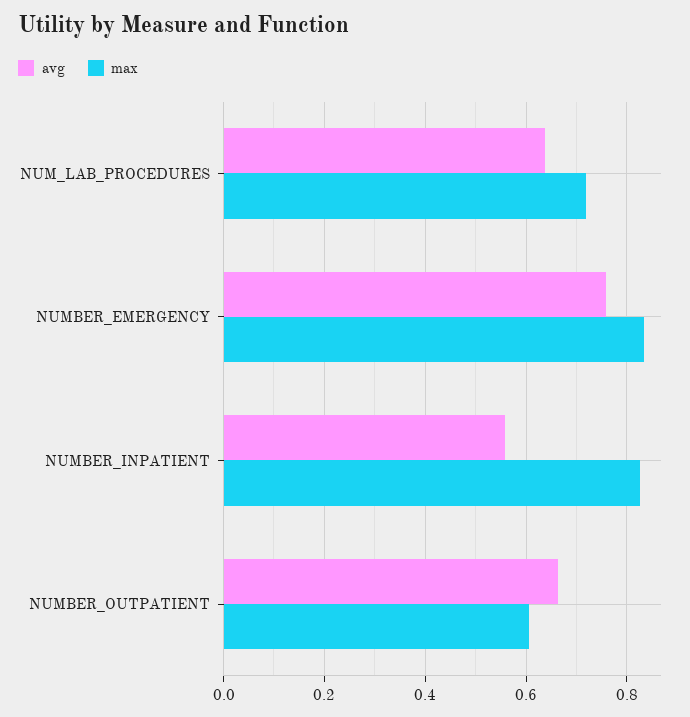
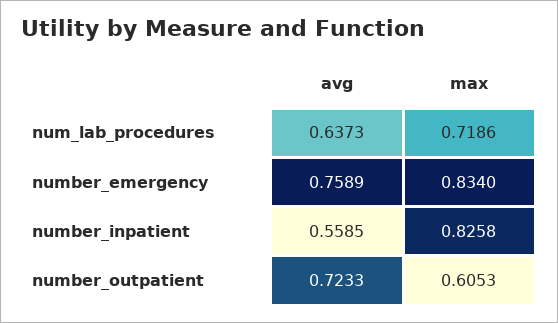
avg, NUMBER_OUTPATIENT: 0.66 -> 0.7233

